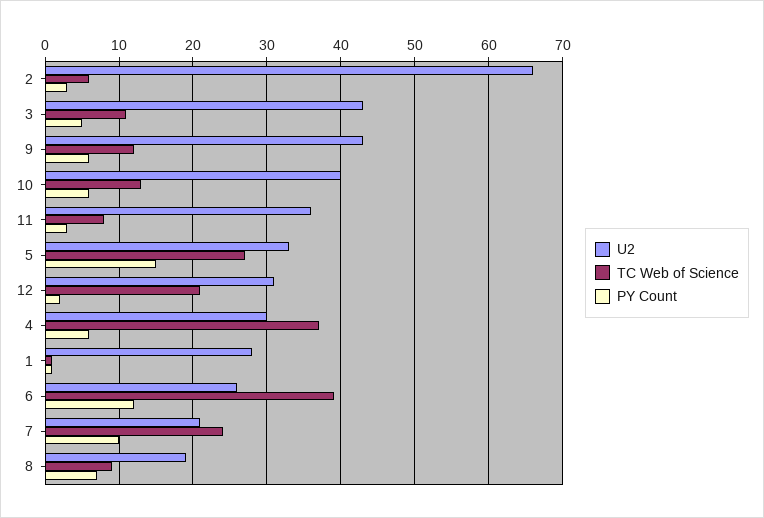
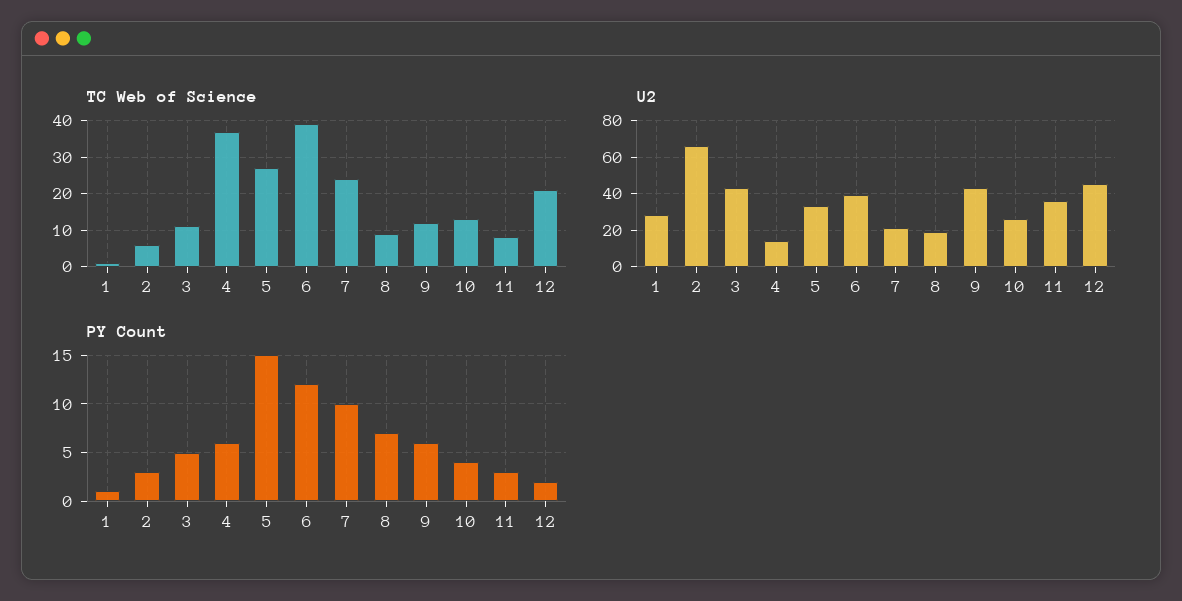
U2, 10: 40 -> 25
PY Count, 10: 6 -> 4
U2, 12: 31 -> 45
U2, 4: 30 -> 15
U2, 6: 26 -> 40

